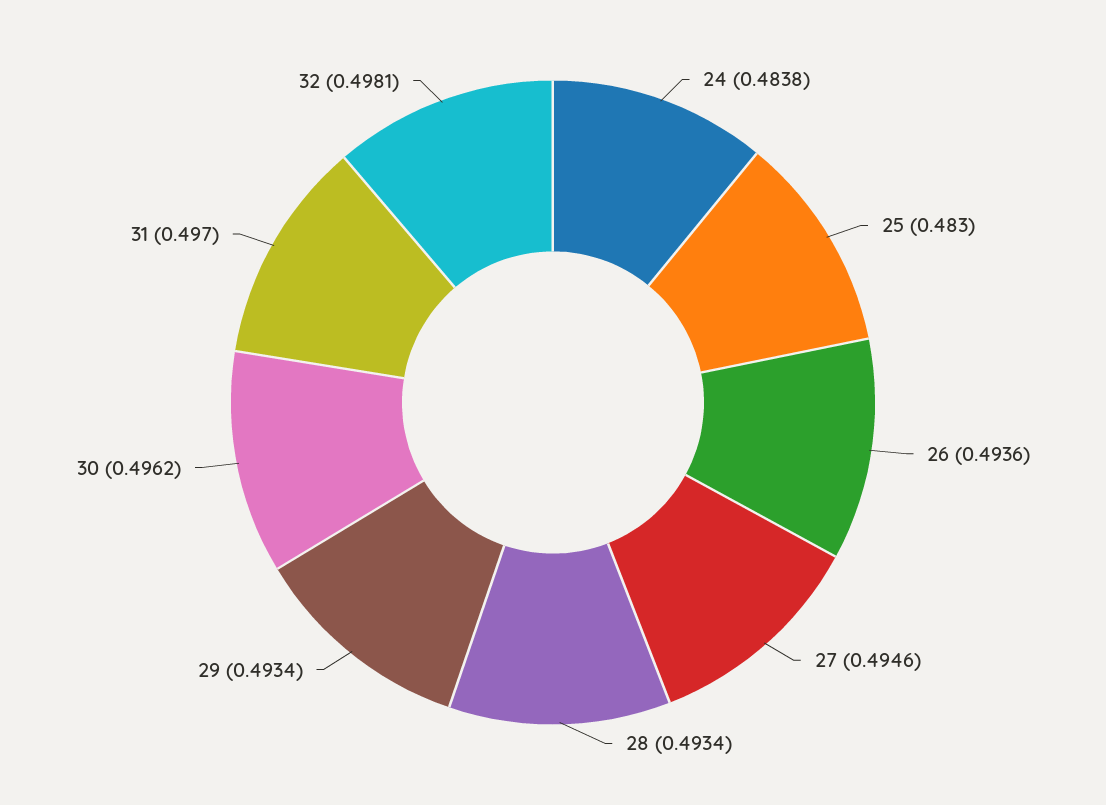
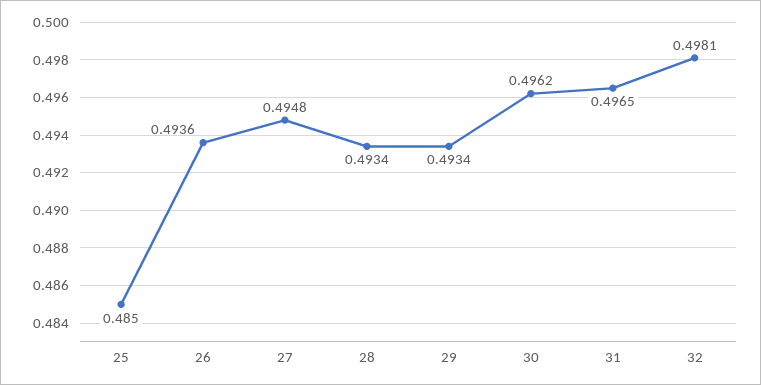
24: 0.4838 -> none
25: 0.483 -> 0.485
27: 0.4946 -> 0.4948
31: 0.497 -> 0.4965

